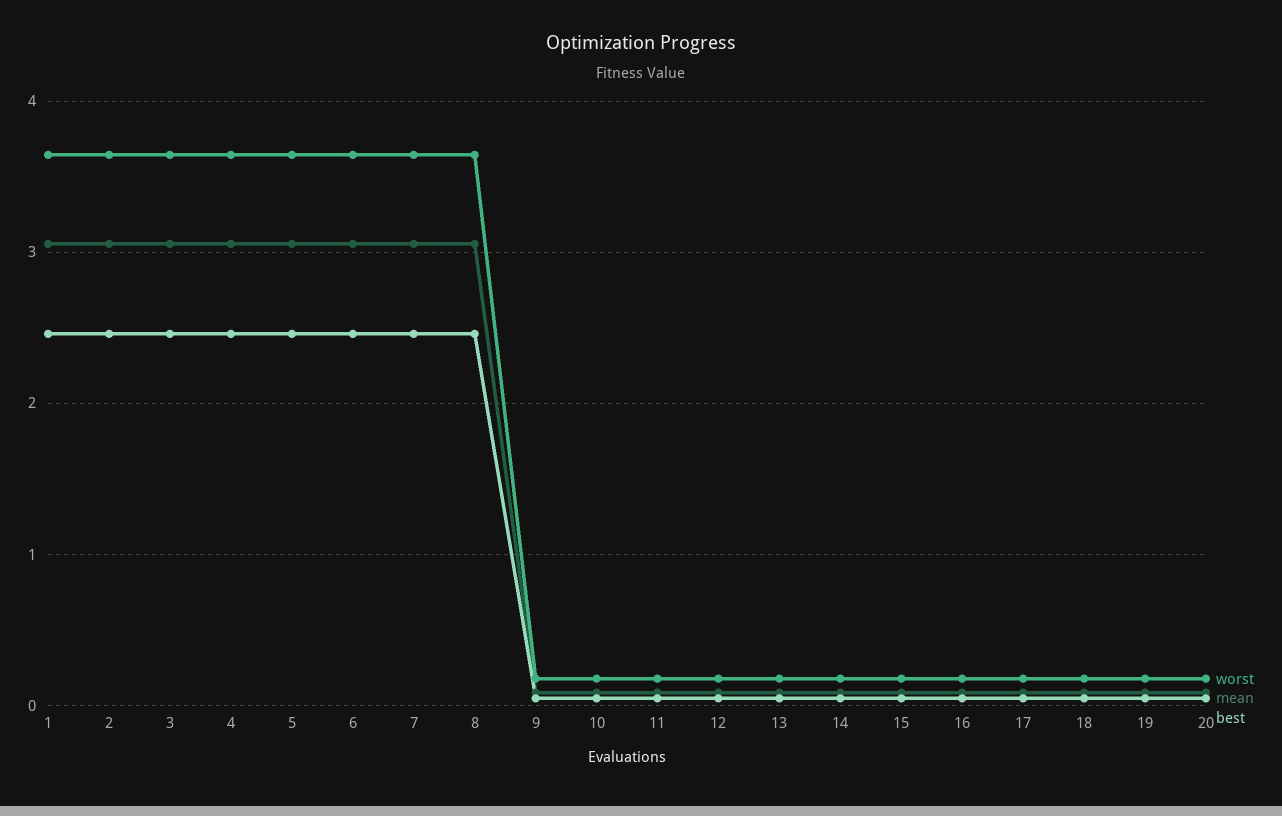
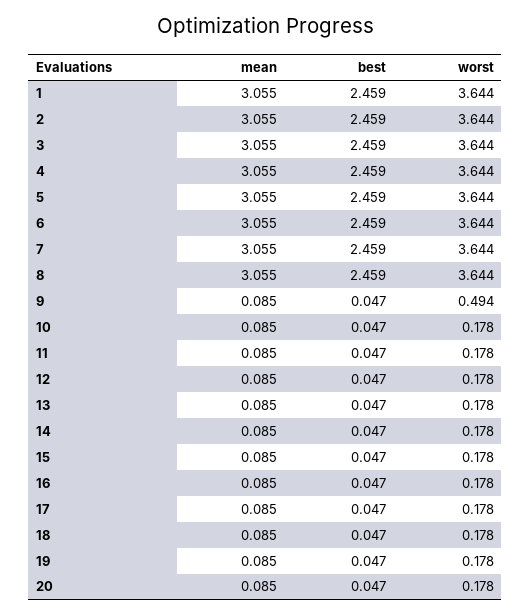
worst, 9: 0.2 -> 0.494

